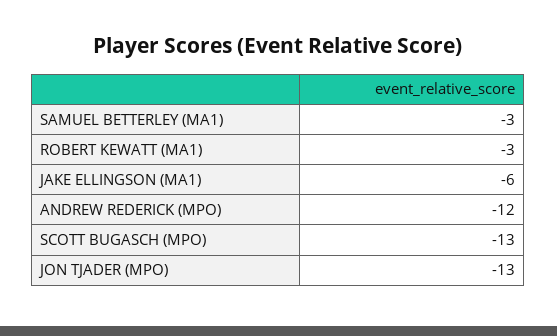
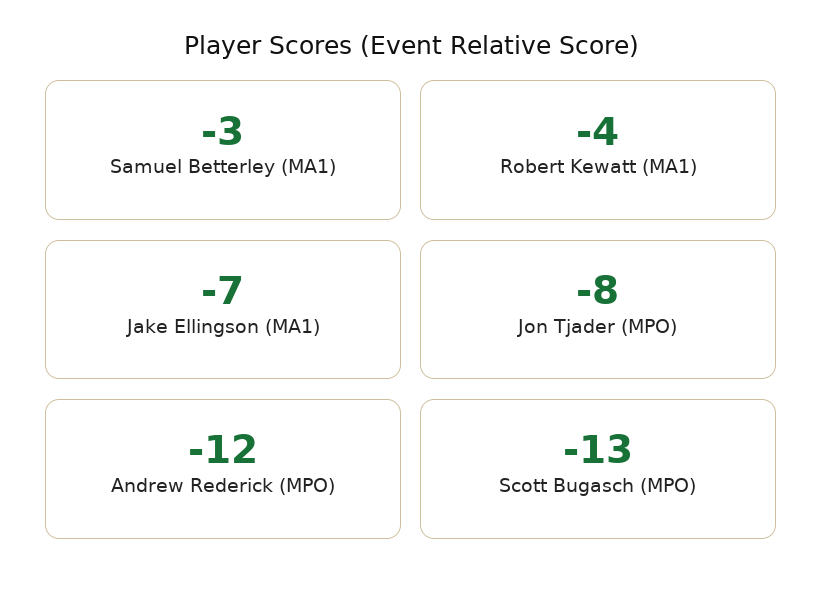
ROBERT KEWATT (MA1): -3 -> -4
JAKE ELLINGSON (MA1): -6 -> -7
JON TJADER (MPO): -13 -> -8

